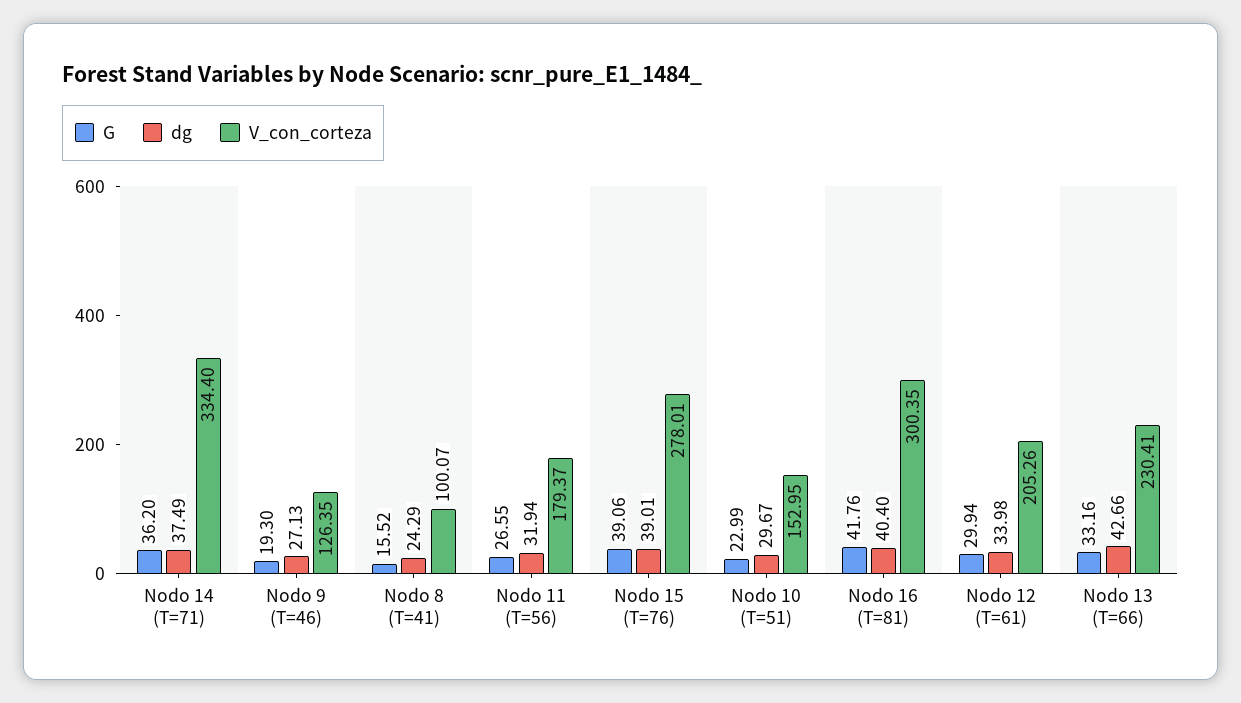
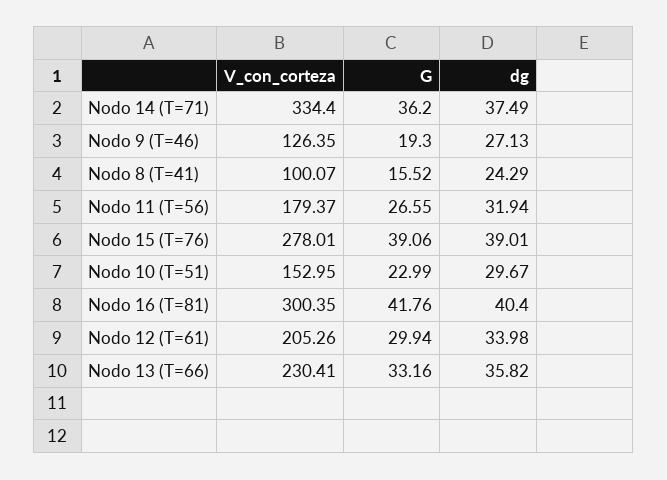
dg, Nodo 13 (T=66): 42.66 -> 35.82

